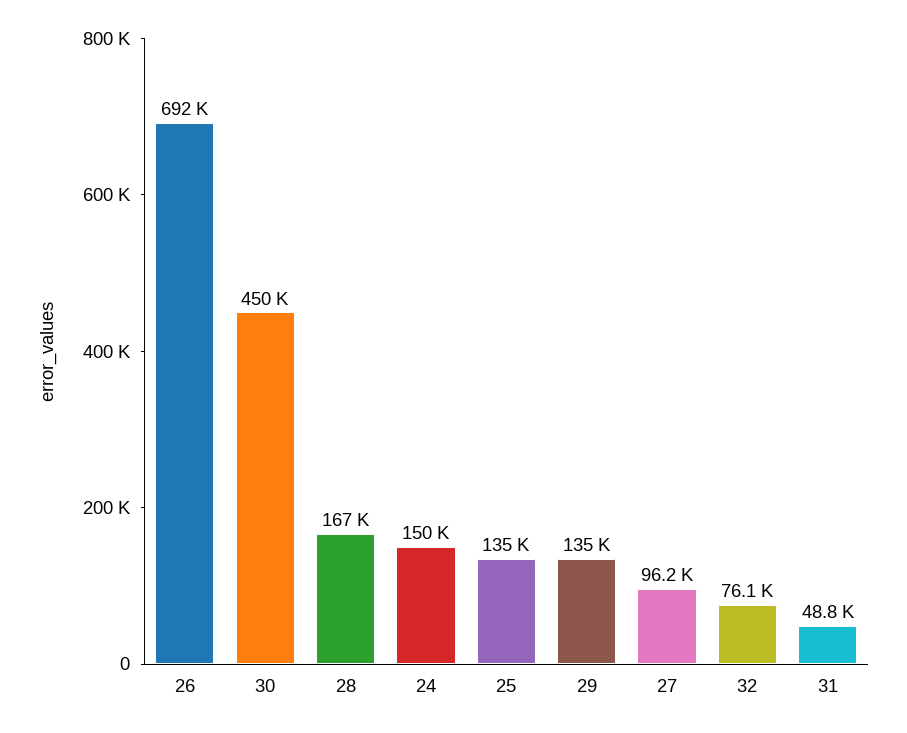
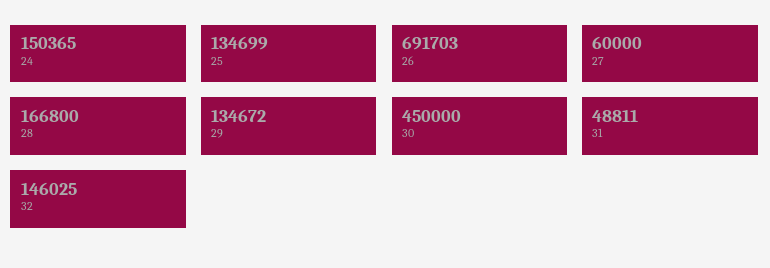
27: 96200 -> 60000
32: 76100 -> 146025

